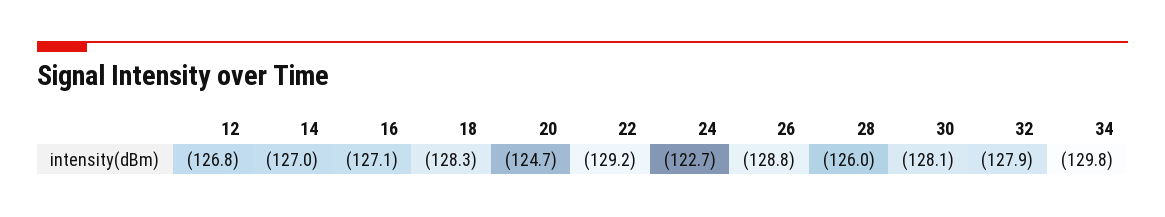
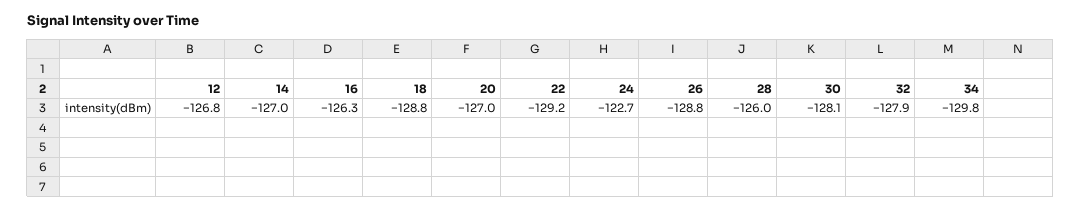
16: -127.1 -> -126.3
18: -128.3 -> -128.8
20: -124.7 -> -127

